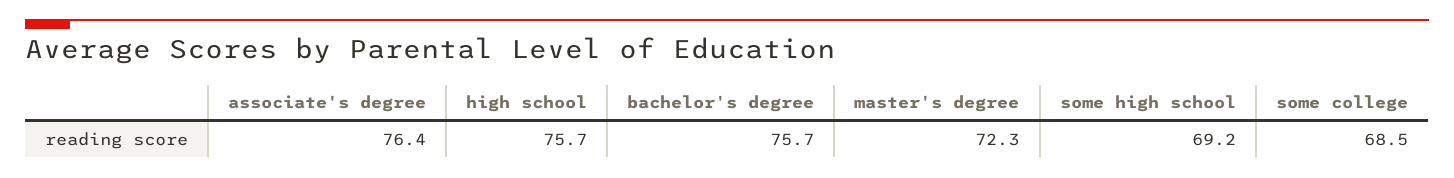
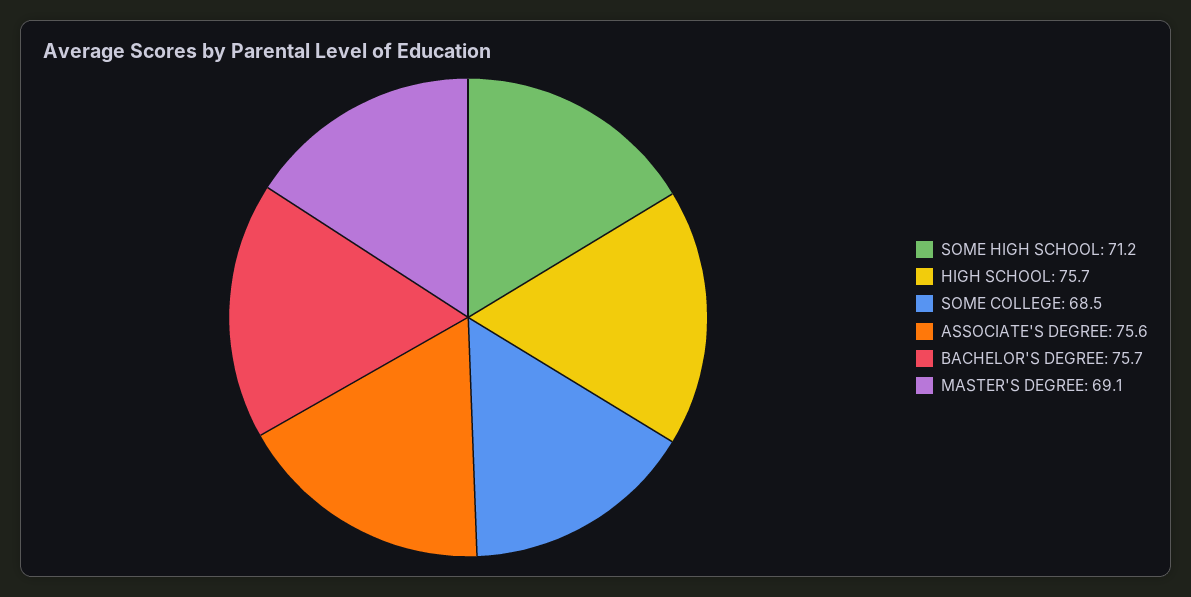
associate's degree: 76.4 -> 75.6
master's degree: 72.3 -> 69.1
some high school: 69.2 -> 71.2

